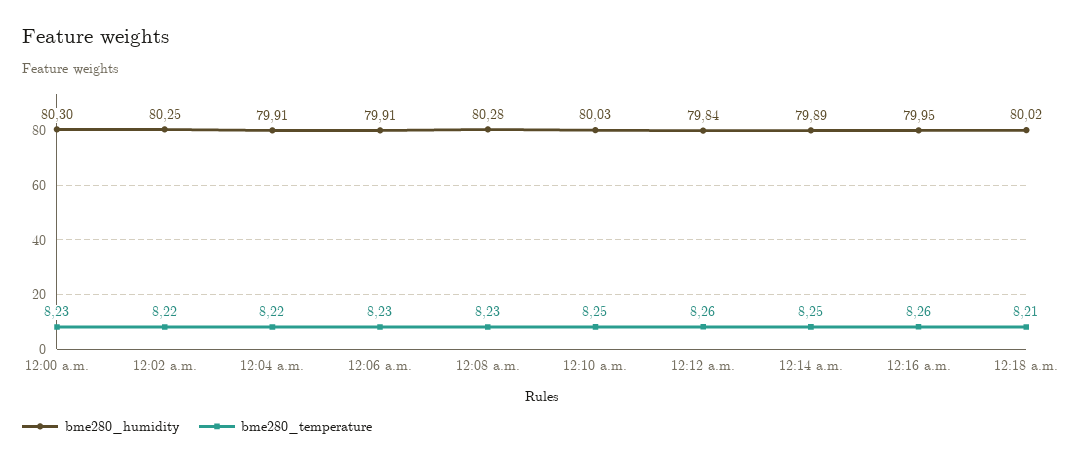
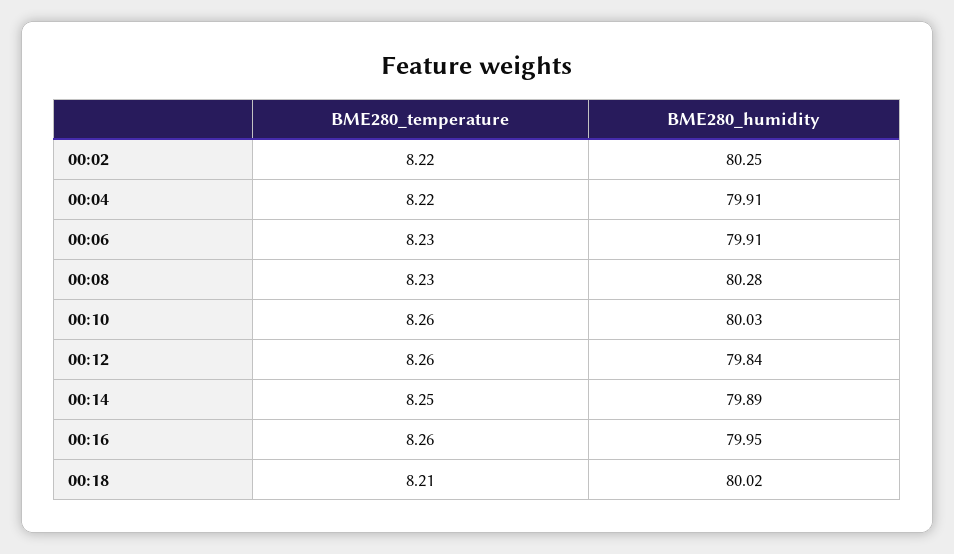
bme280_humidity, 12:00 a.m.: 80.3 -> none
bme280_temperature, 12:00 a.m.: 8.23 -> none
bme280_temperature, 12:10 a.m.: 8.25 -> 8.26

